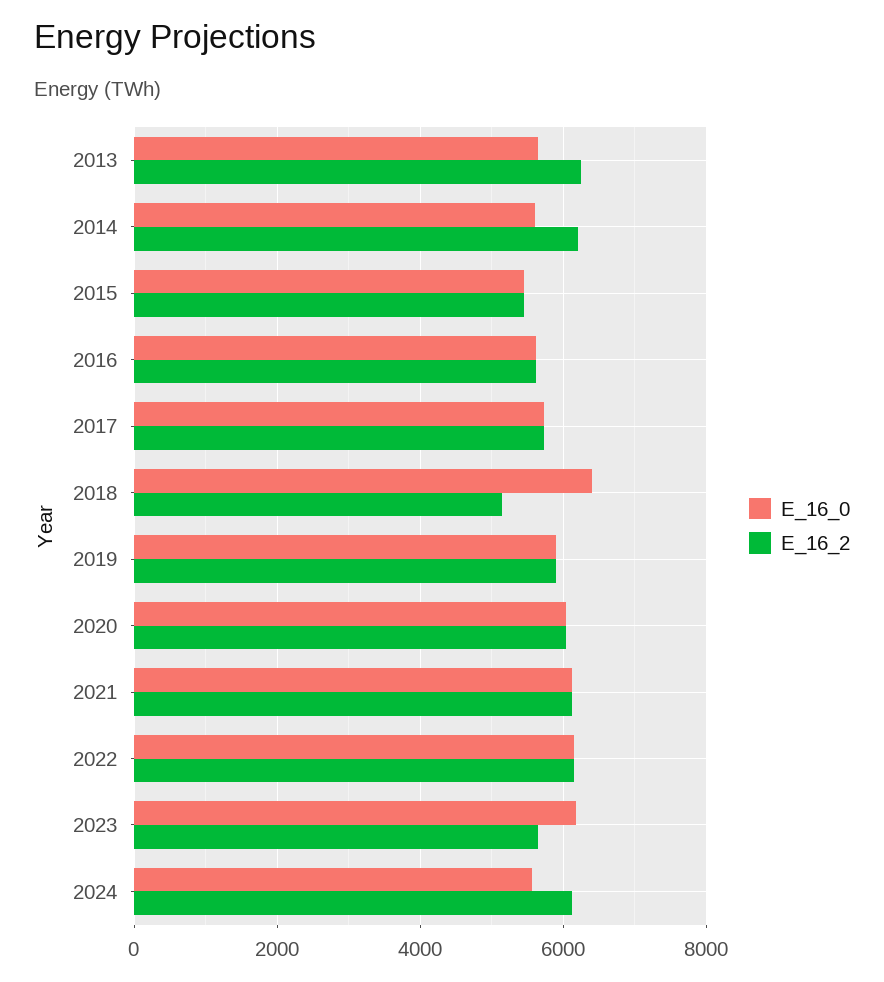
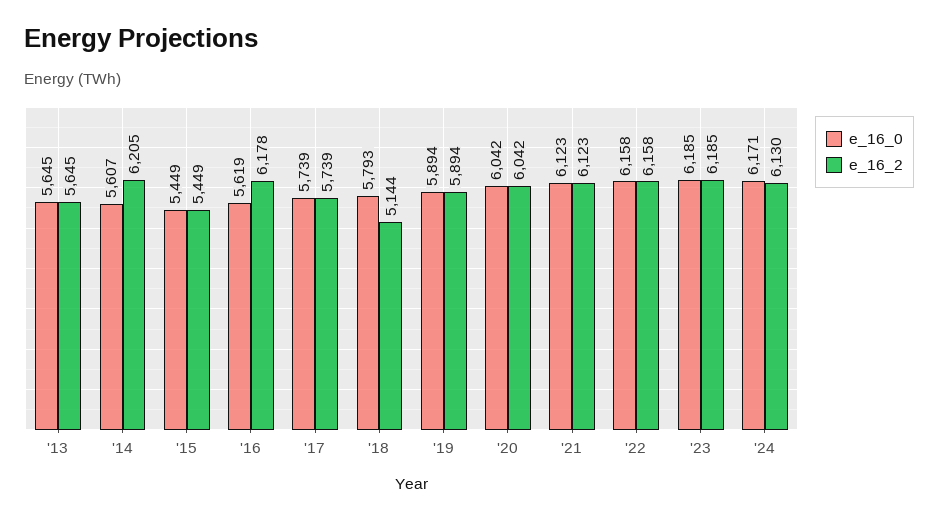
E_16_2, 2013: 6200 -> 5645
E_16_2, 2016: 5600 -> 6178
E_16_0, 2018: 6400 -> 5793
E_16_2, 2023: 5600 -> 6185
E_16_0, 2024: 5600 -> 6171

